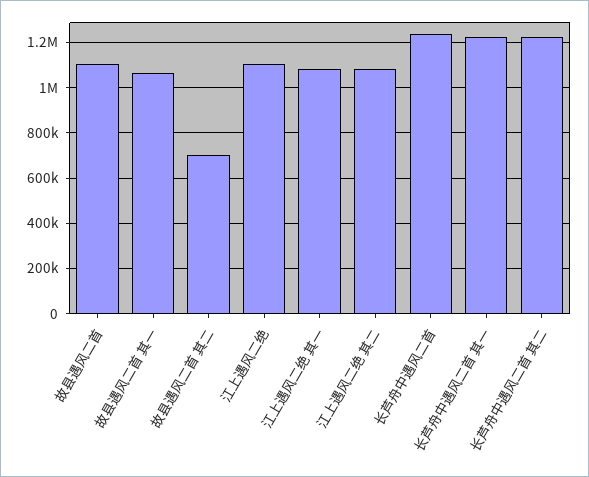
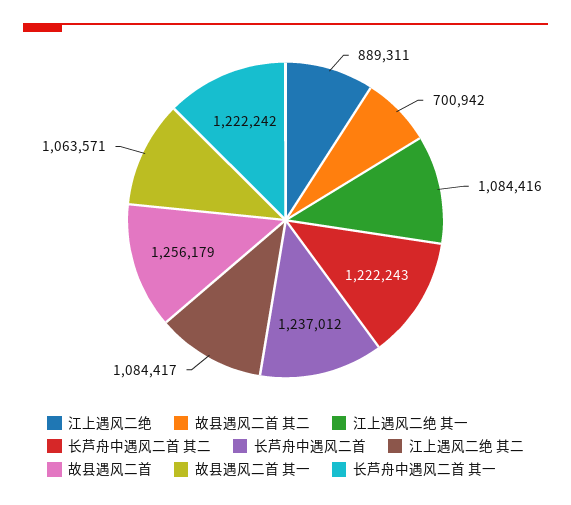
故县遇风二首: 1100000 -> 1256179
江上遇风二绝: 1100000 -> 889311

